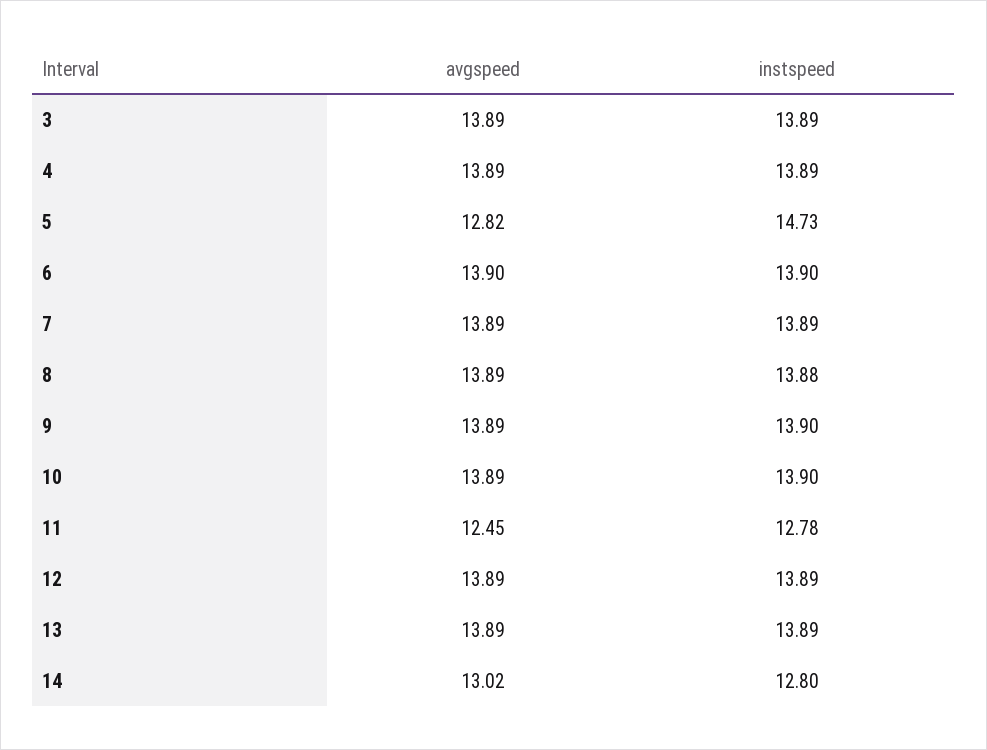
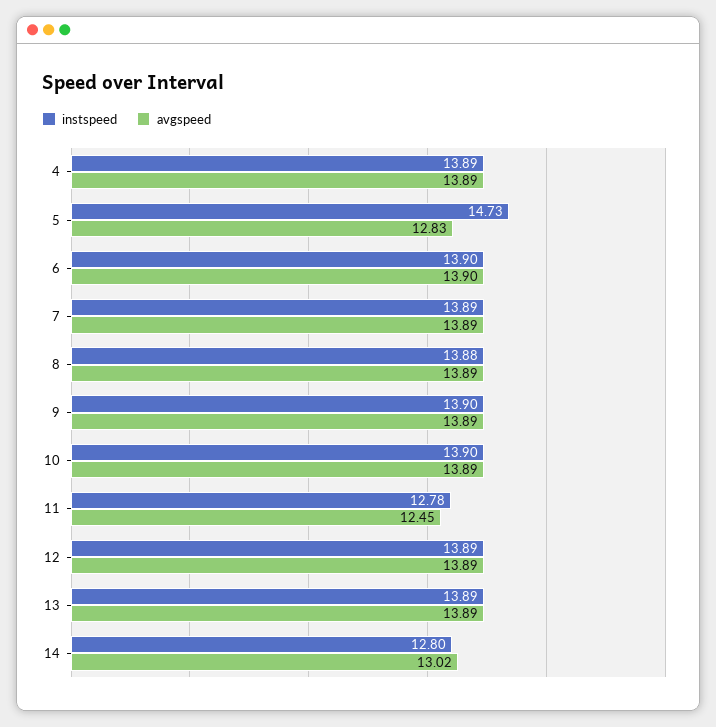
avgspeed, 3: 13.89 -> none
instspeed, 3: 13.89 -> none
avgspeed, 5: 12.82 -> 12.83

